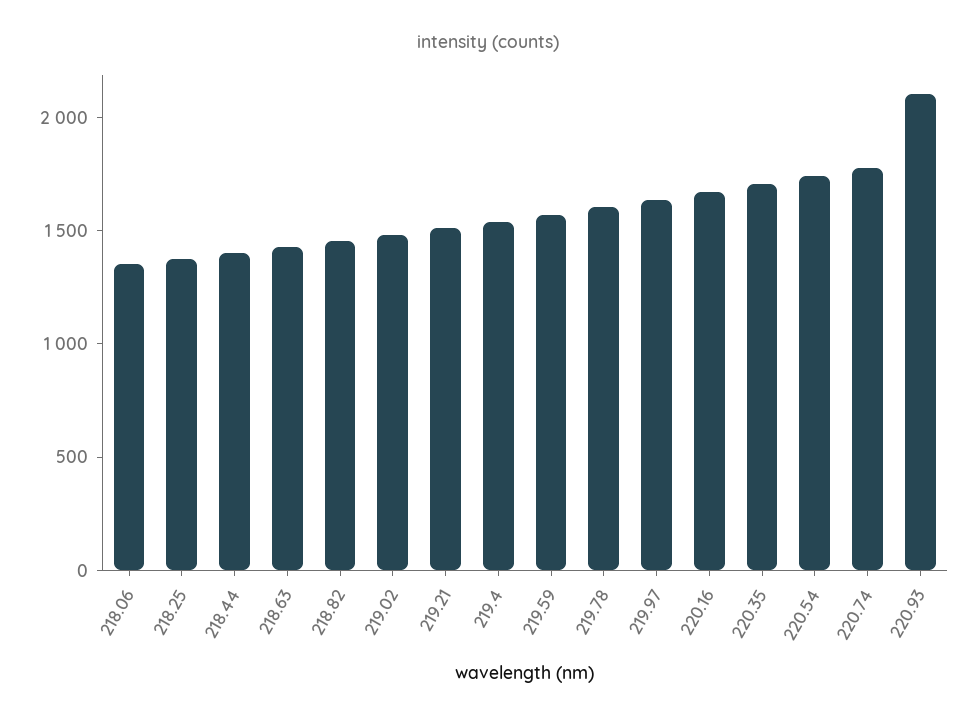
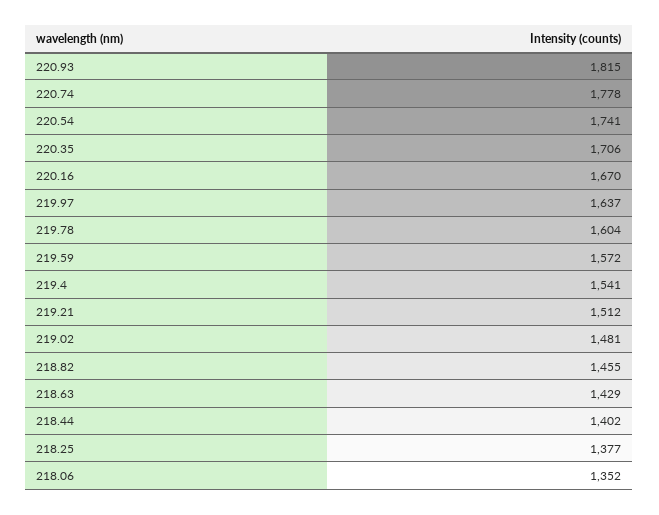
220.93: 2100 -> 1815

